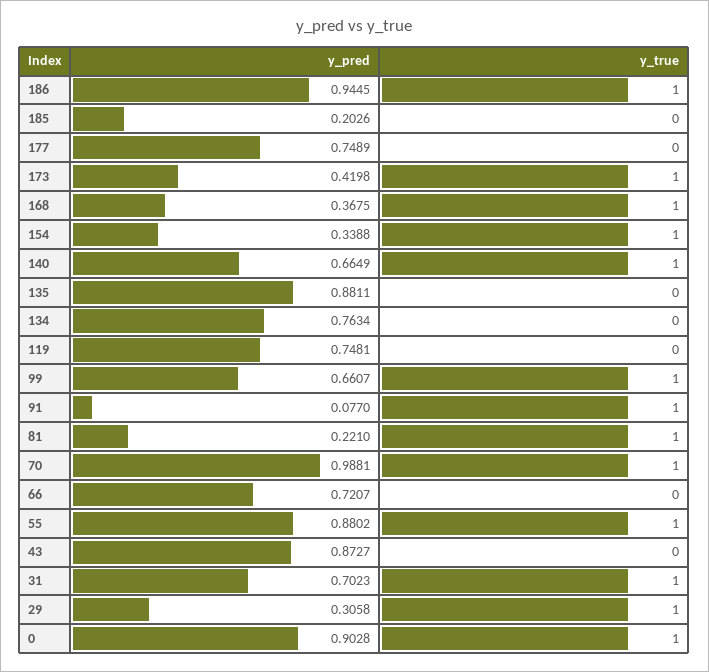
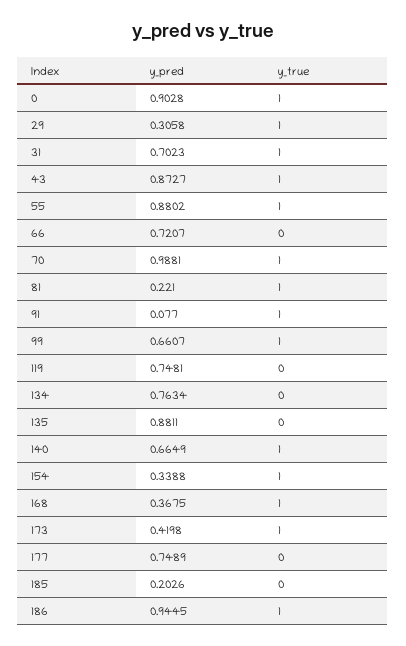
y_true, 43: 0 -> 1

